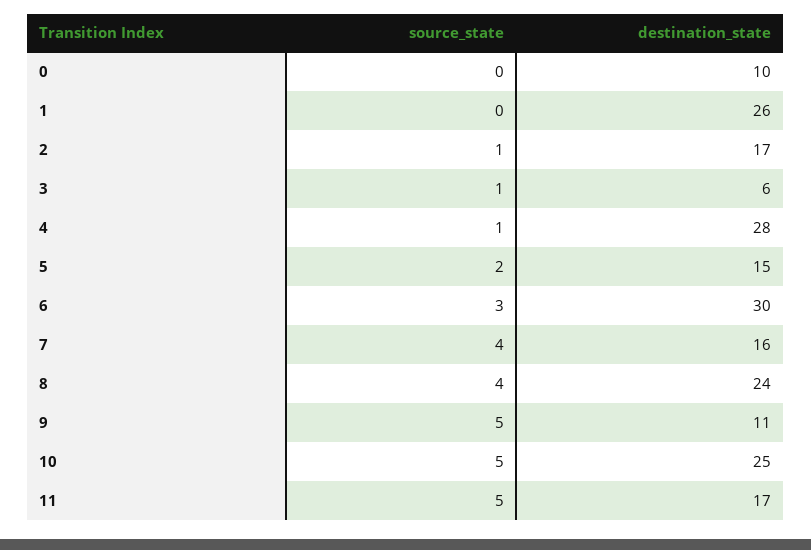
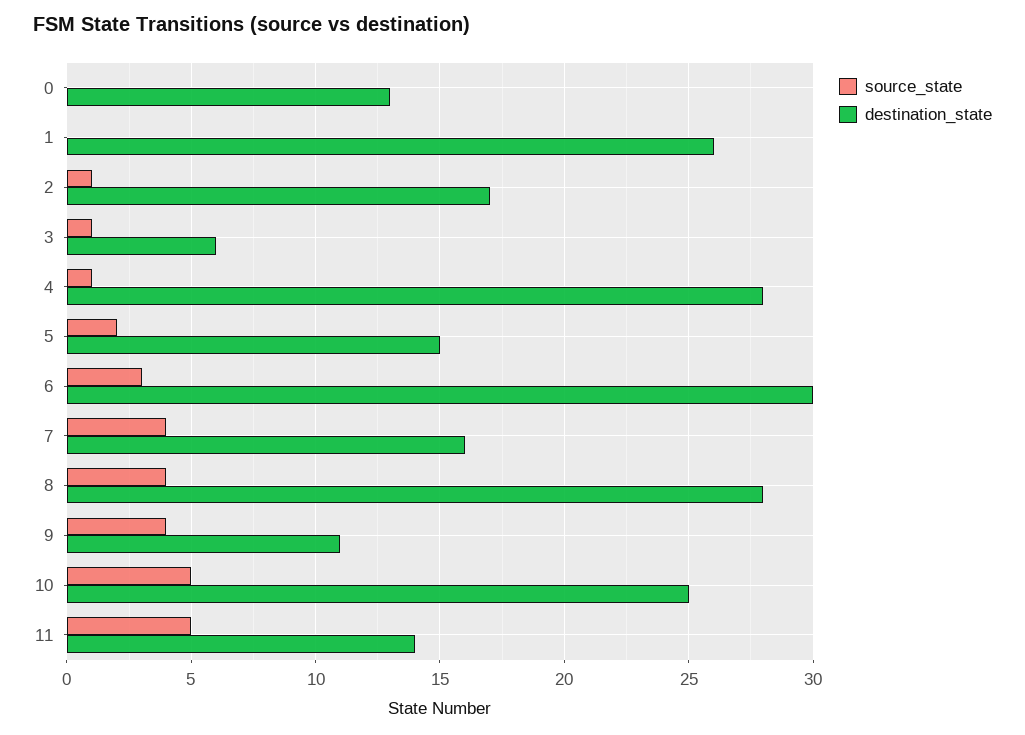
destination_state, 0: 10 -> 13
destination_state, 8: 24 -> 28
source_state, 9: 5 -> 4
destination_state, 11: 17 -> 14

